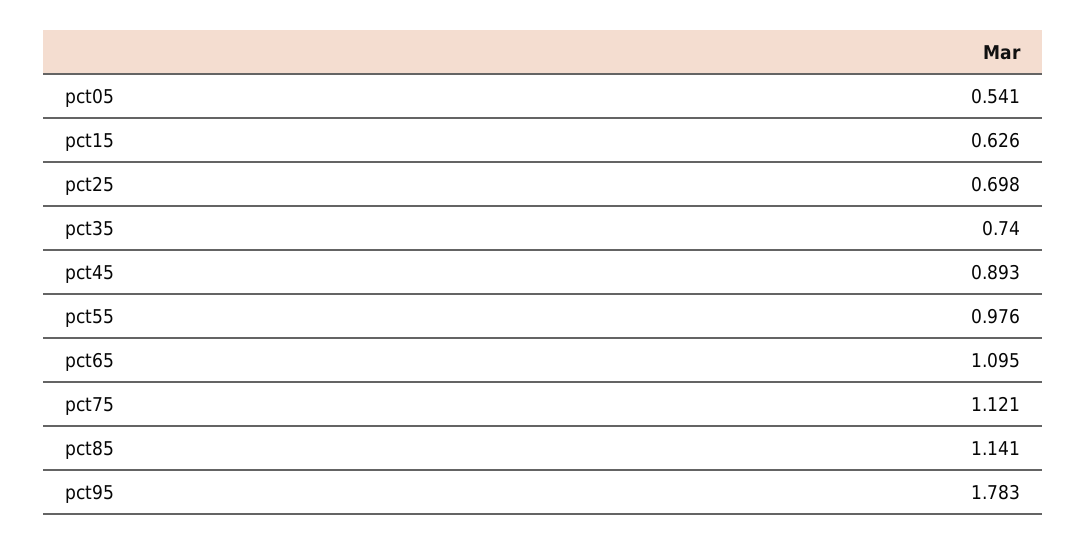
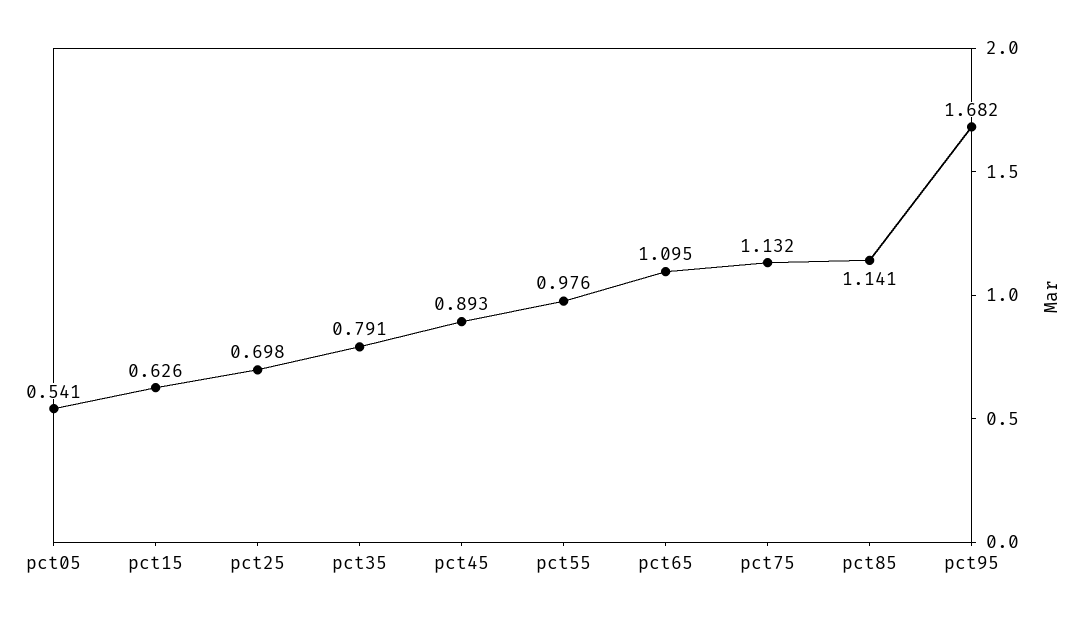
pct35: 0.74 -> 0.791
pct75: 1.121 -> 1.132
pct95: 1.783 -> 1.682

